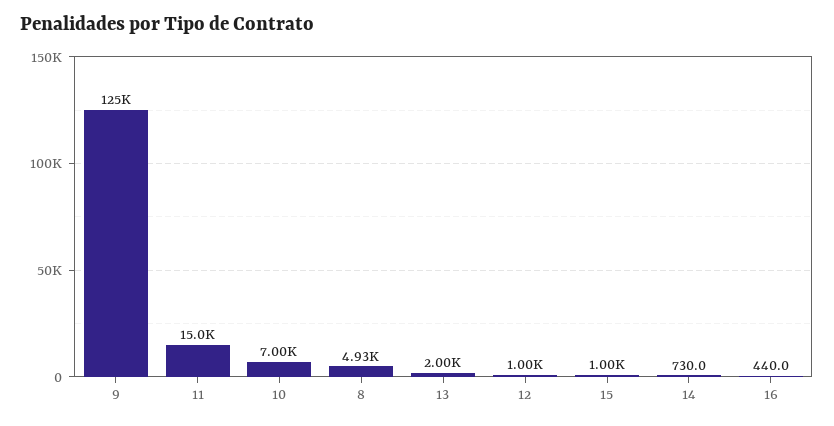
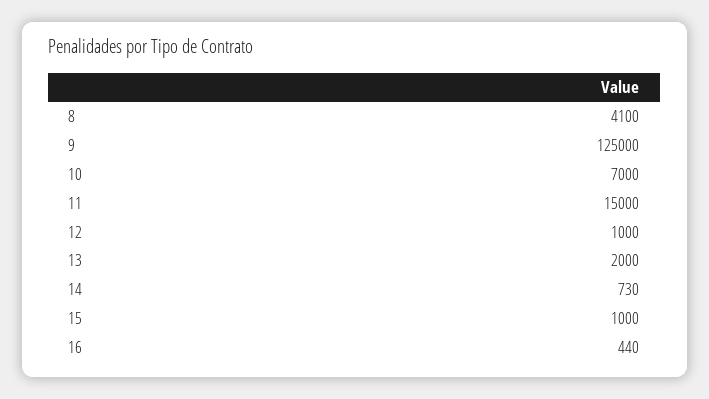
8: 4930 -> 4100

